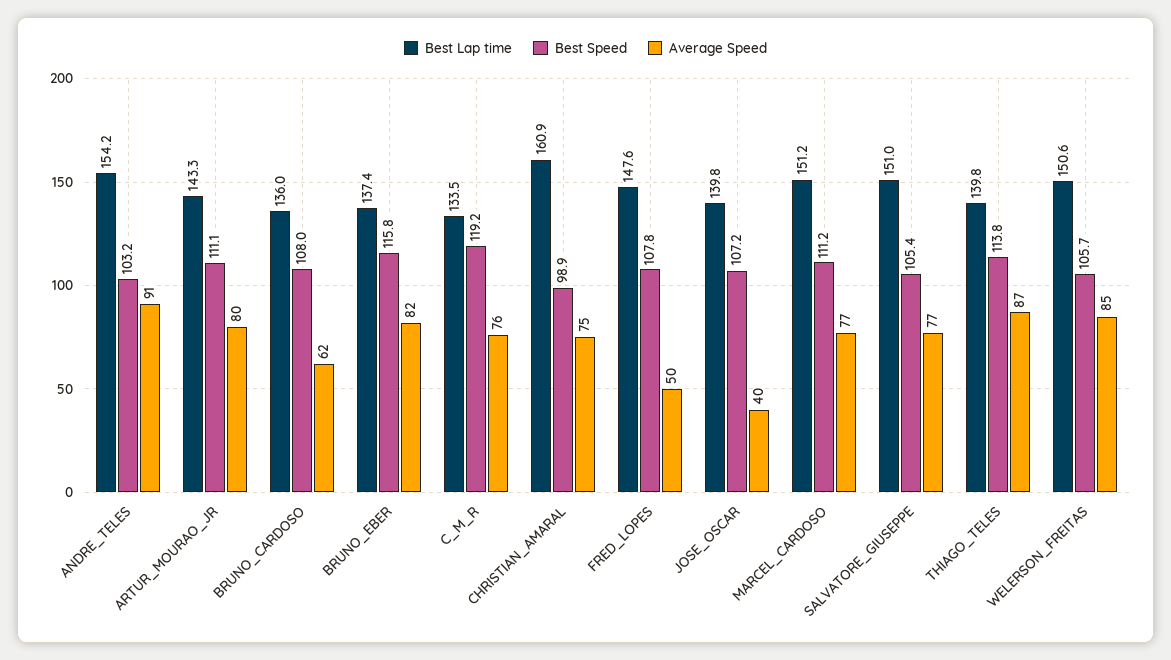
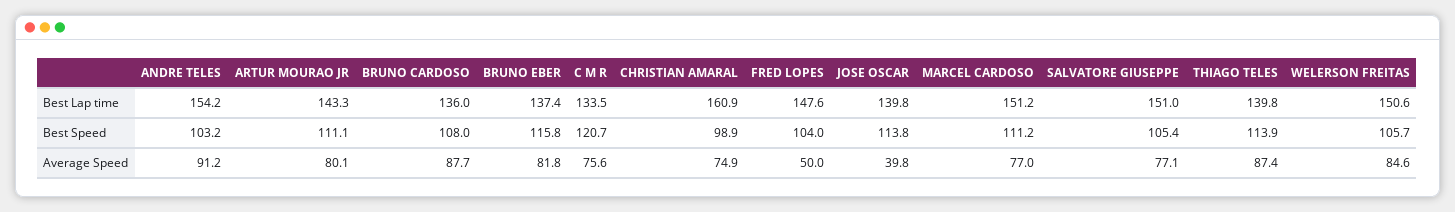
Average Speed, BRUNO_CARDOSO: 62 -> 87.7
Best Speed, C_M_R: 119.2 -> 120.7
Best Speed, FRED_LOPES: 107.8 -> 104
Best Speed, JOSE_OSCAR: 107.2 -> 113.8
Best Speed, THIAGO_TELES: 113.8 -> 113.9

